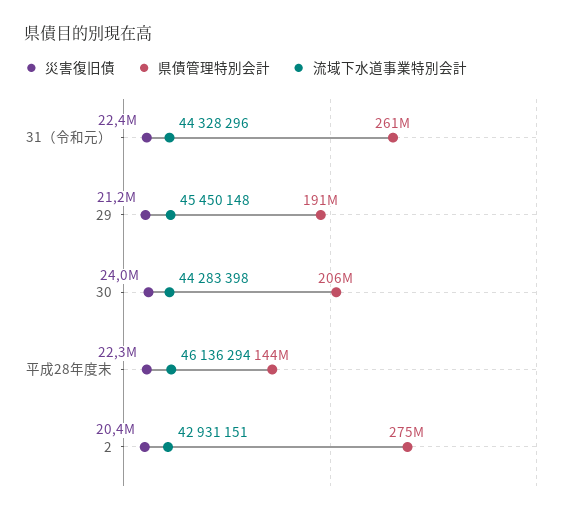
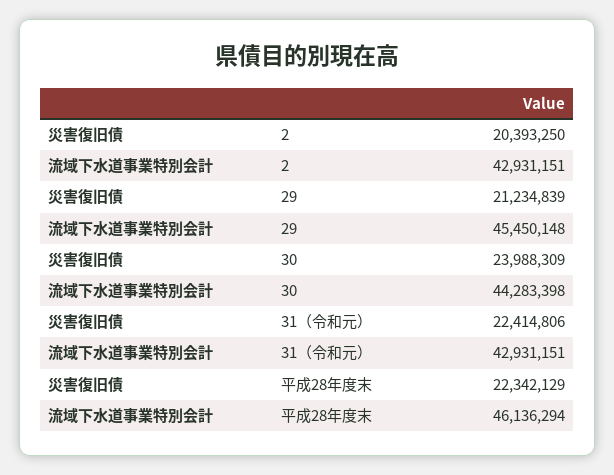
県債管理特別会計, 31（令和元）: 261000000 -> none
流域下水道事業特別会計, 31（令和元）: 44328296 -> 42931151
県債管理特別会計, 29: 191000000 -> none
県債管理特別会計, 30: 206000000 -> none
県債管理特別会計, 平成28年度末: 144000000 -> none
県債管理特別会計, 2: 275000000 -> none

